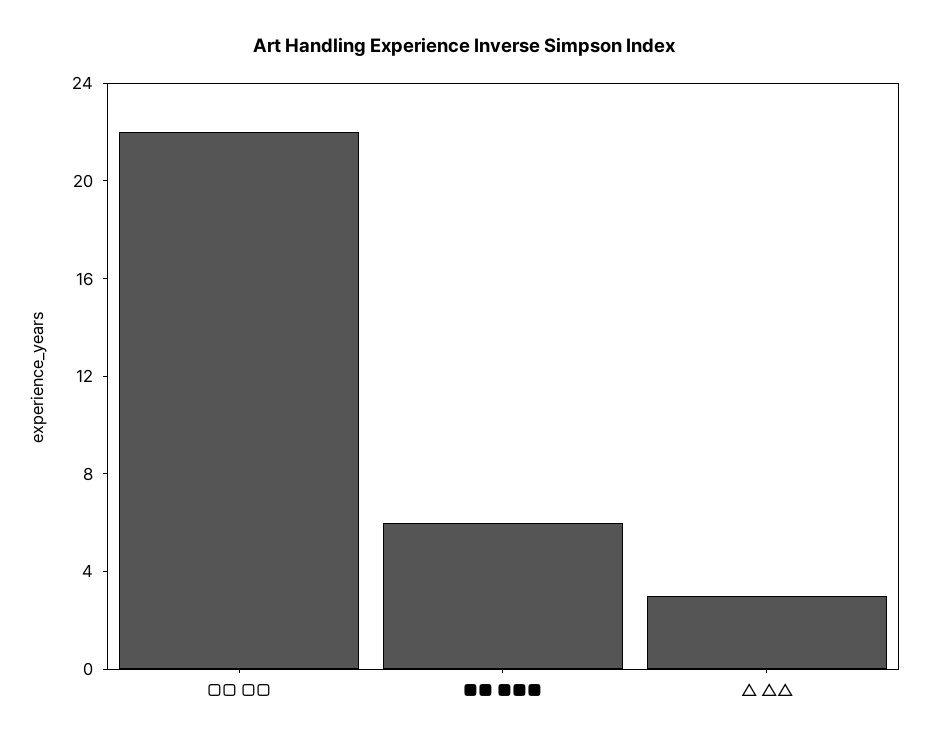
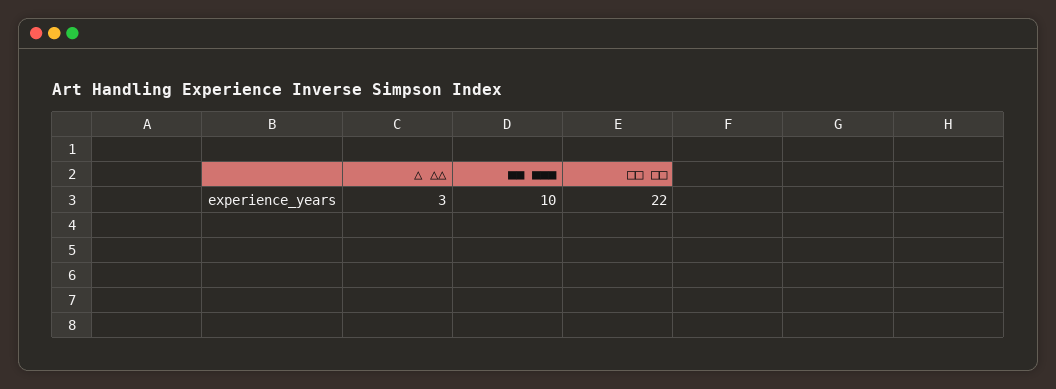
■■ ■■■: 6 -> 10

